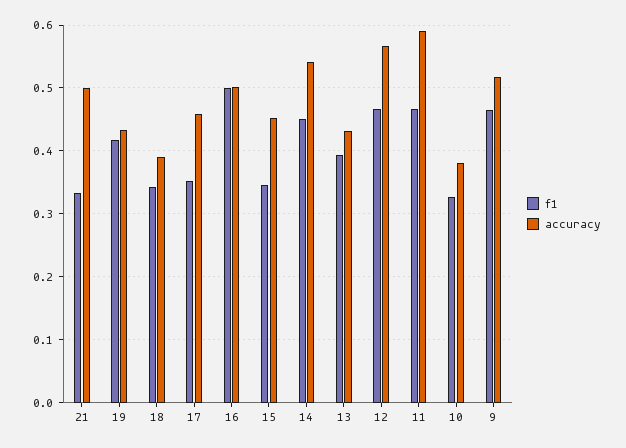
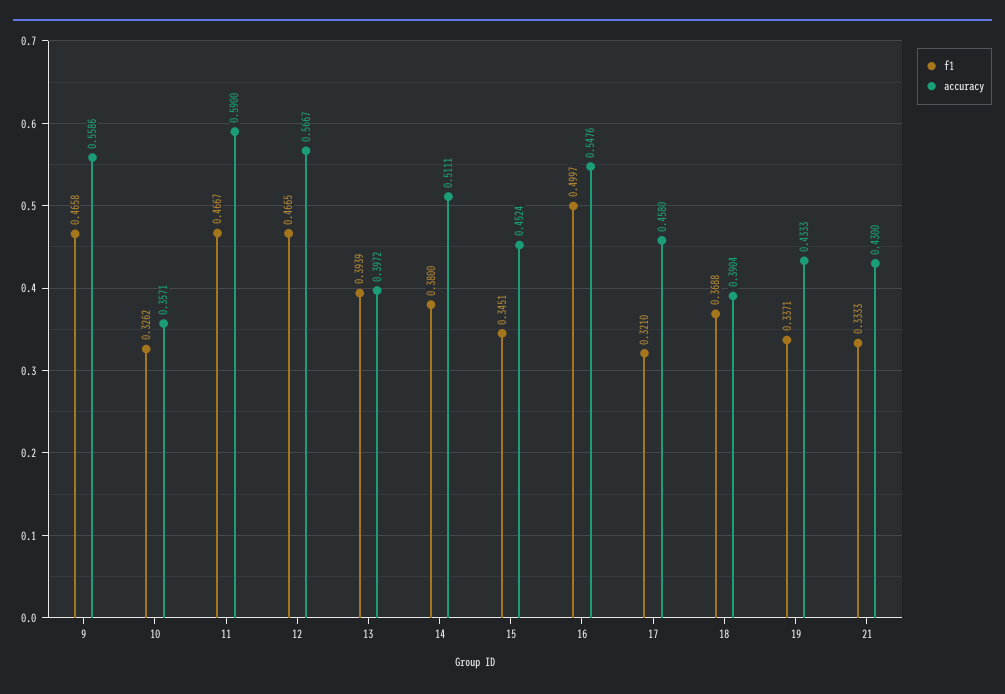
accuracy, 21: 0.5 -> 0.43
f1, 19: 0.42 -> 0.3371
f1, 18: 0.34 -> 0.3688
f1, 17: 0.35 -> 0.321
accuracy, 16: 0.5 -> 0.5476
f1, 14: 0.45 -> 0.38
accuracy, 14: 0.54 -> 0.5111
accuracy, 13: 0.43 -> 0.3972
accuracy, 10: 0.38 -> 0.3571
accuracy, 9: 0.52 -> 0.5586

